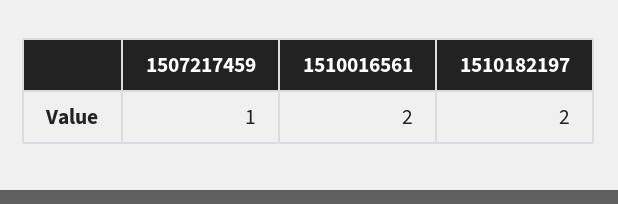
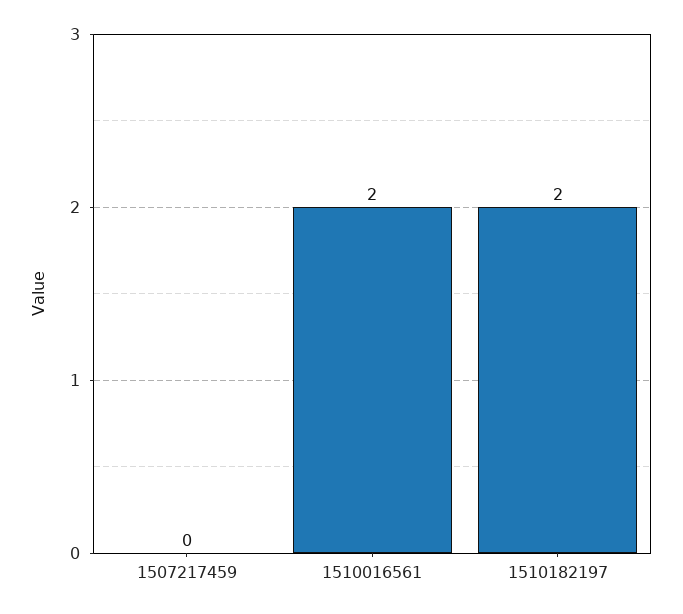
1507217459: 1 -> 0

